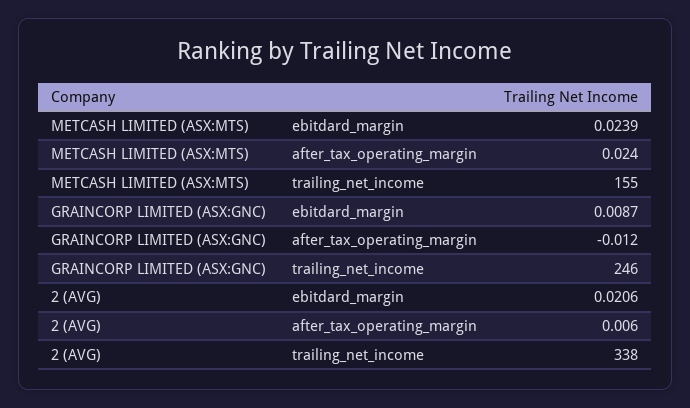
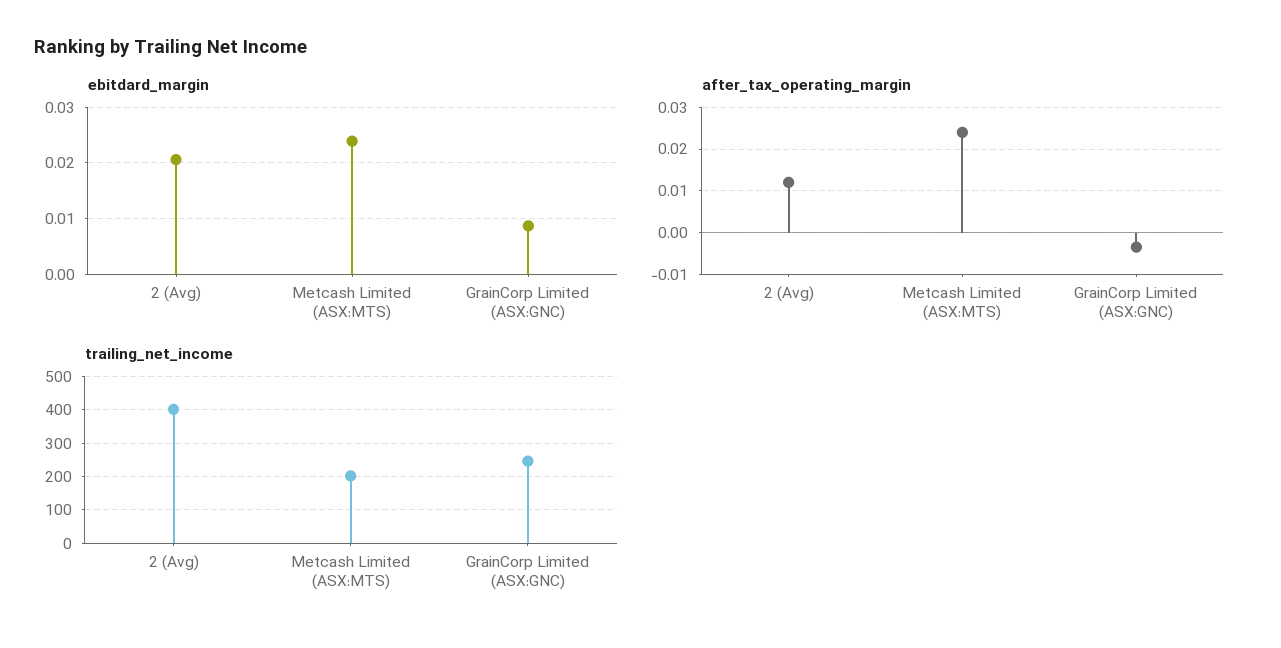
trailing_net_income, METCASH LIMITED (ASX:MTS): 155 -> 200
after_tax_operating_margin, GRAINCORP LIMITED (ASX:GNC): -0.012 -> -0.004
after_tax_operating_margin, 2 (AVG): 0.006 -> 0.012
trailing_net_income, 2 (AVG): 338 -> 400

